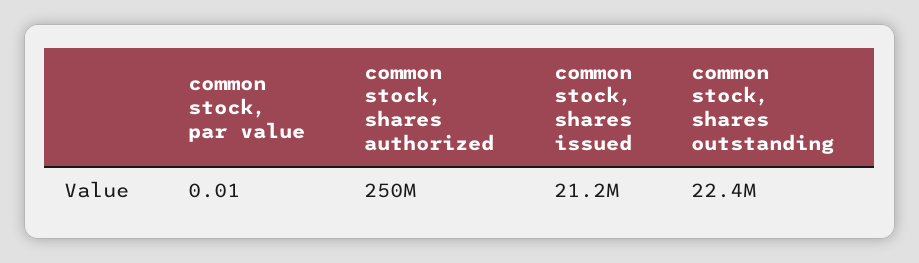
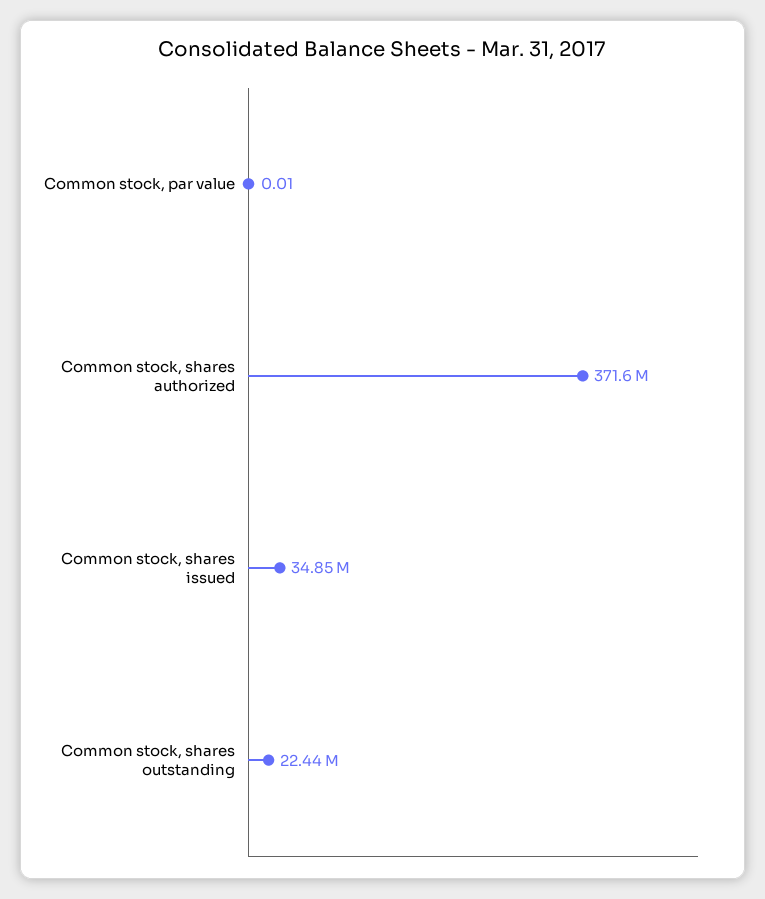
common stock, shares authorized: 250000000 -> 371600000
common stock, shares issued: 21200000 -> 34850000

